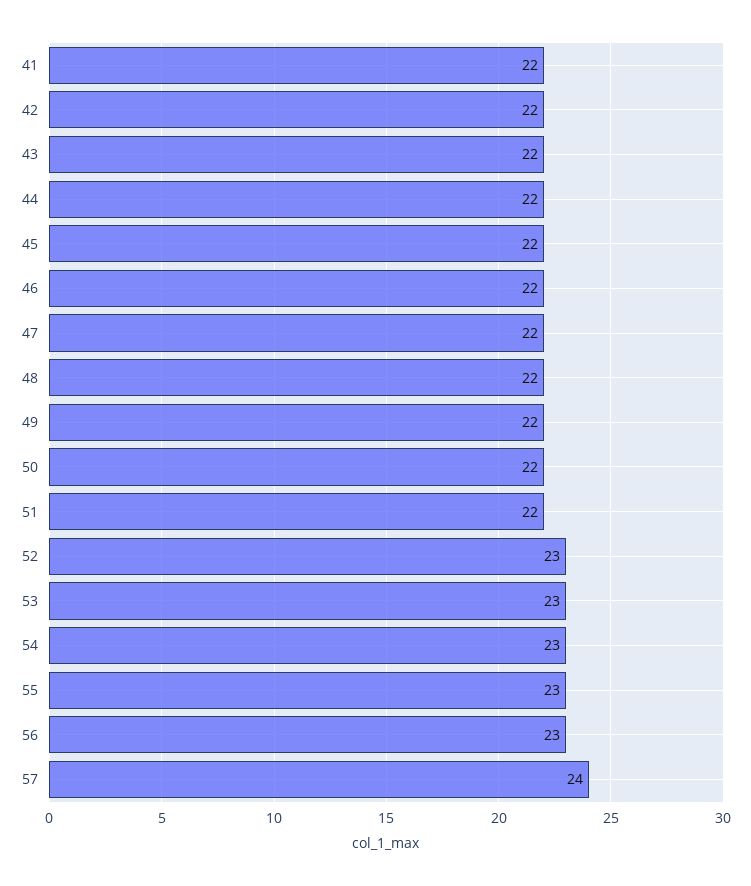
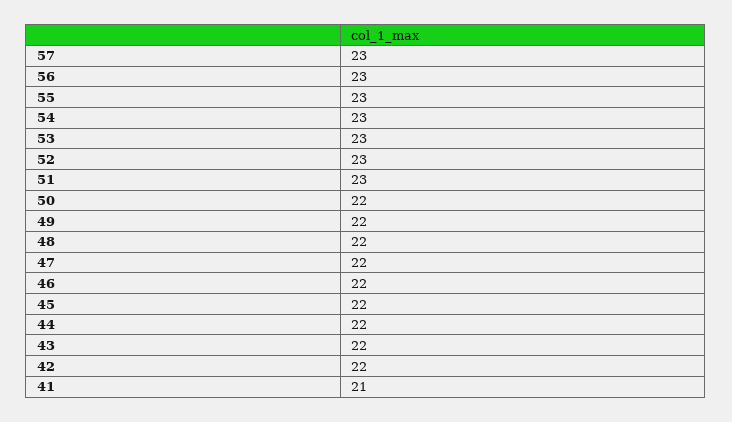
41: 22 -> 21
51: 22 -> 23
57: 24 -> 23

